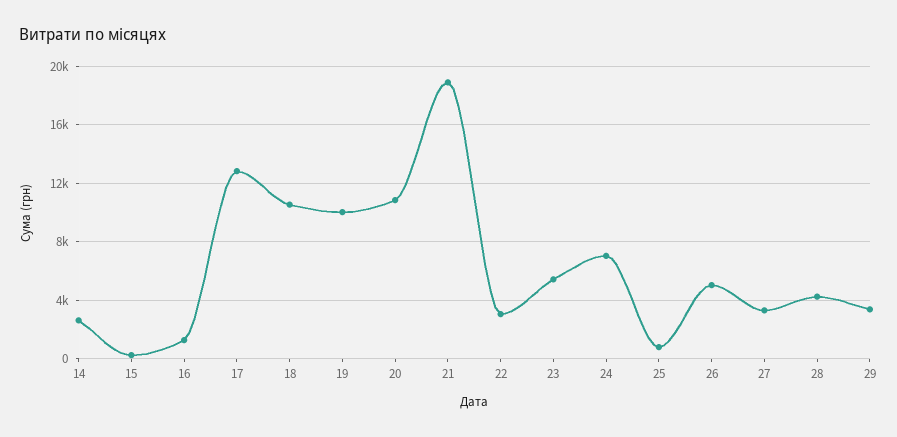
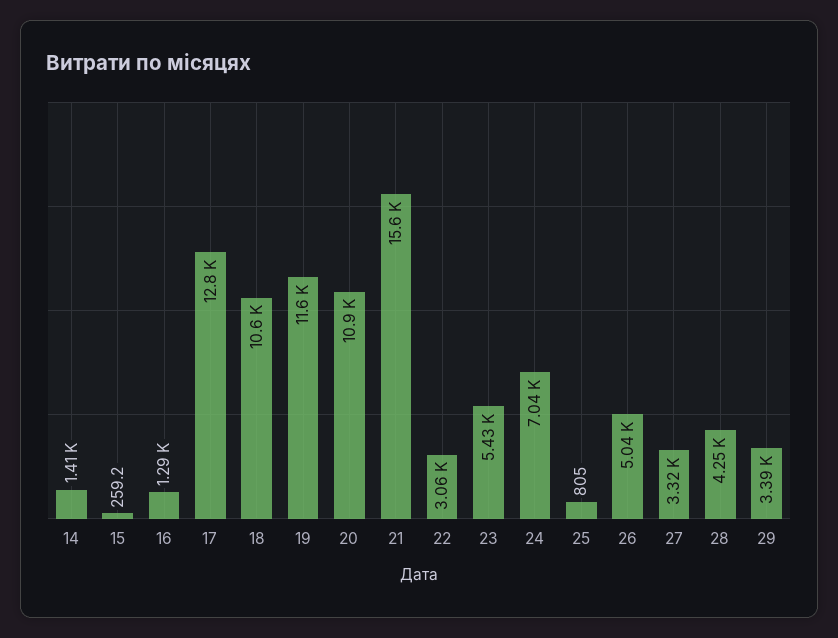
14: 2500 -> 1410
19: 10000 -> 11600
21: 19000 -> 15600

